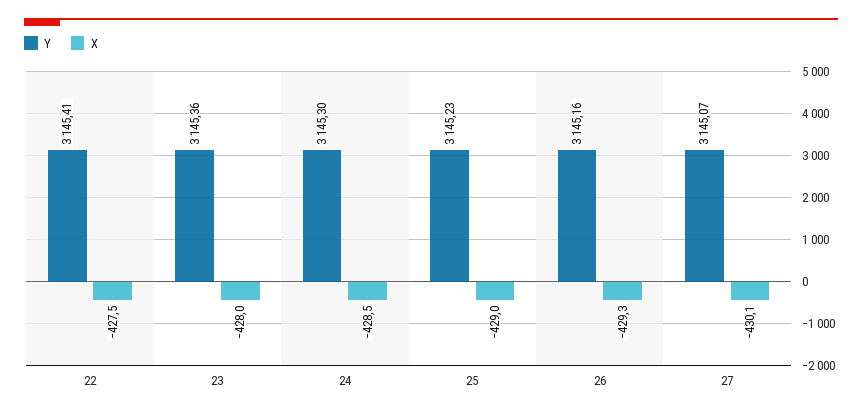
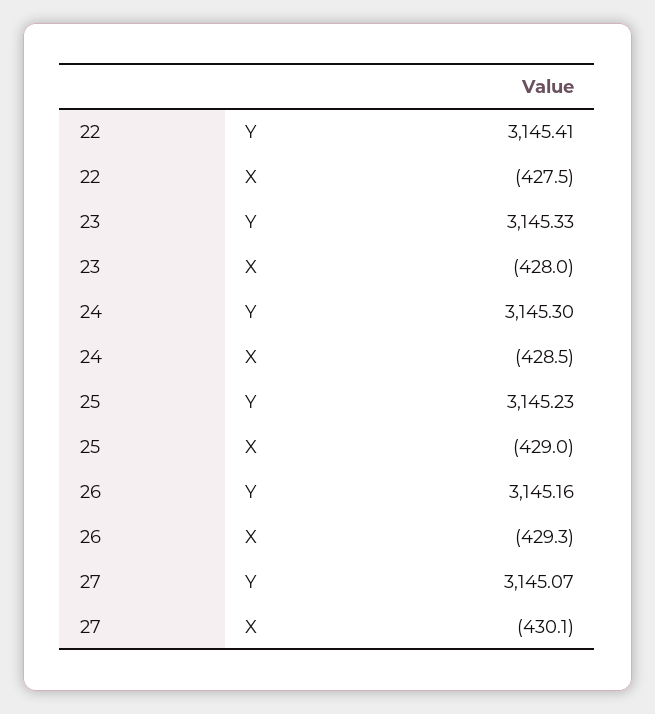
Y, 23: 3145.36 -> 3145.33

